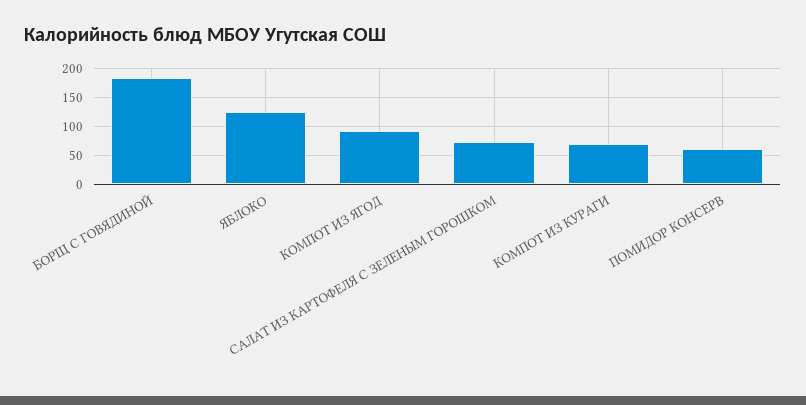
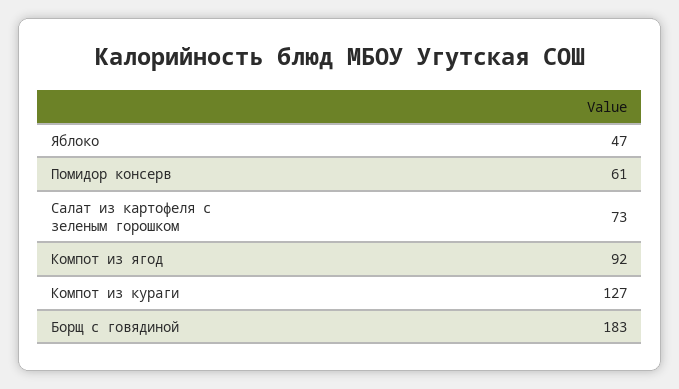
ЯБЛОКО: 125 -> 47
КОМПОТ ИЗ КУРАГИ: 75 -> 127

